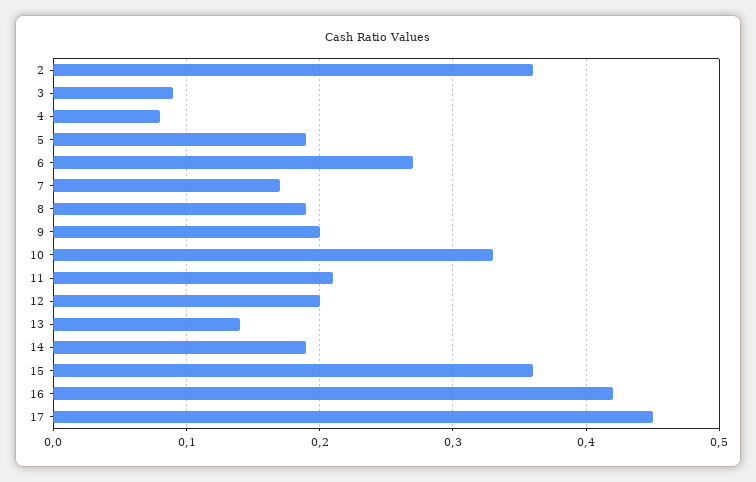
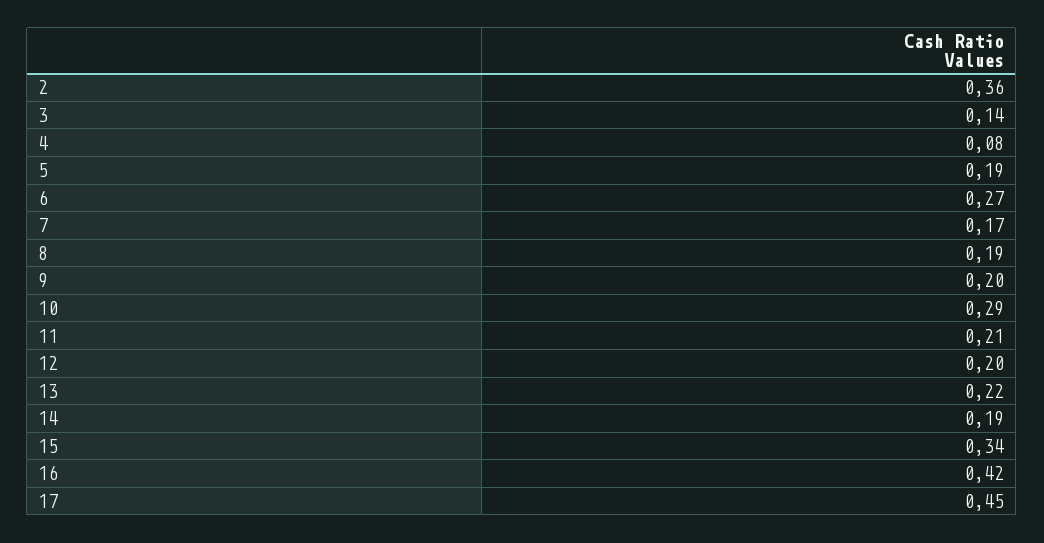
3: 0.09 -> 0.14
10: 0.33 -> 0.29
13: 0.14 -> 0.22
15: 0.36 -> 0.34

